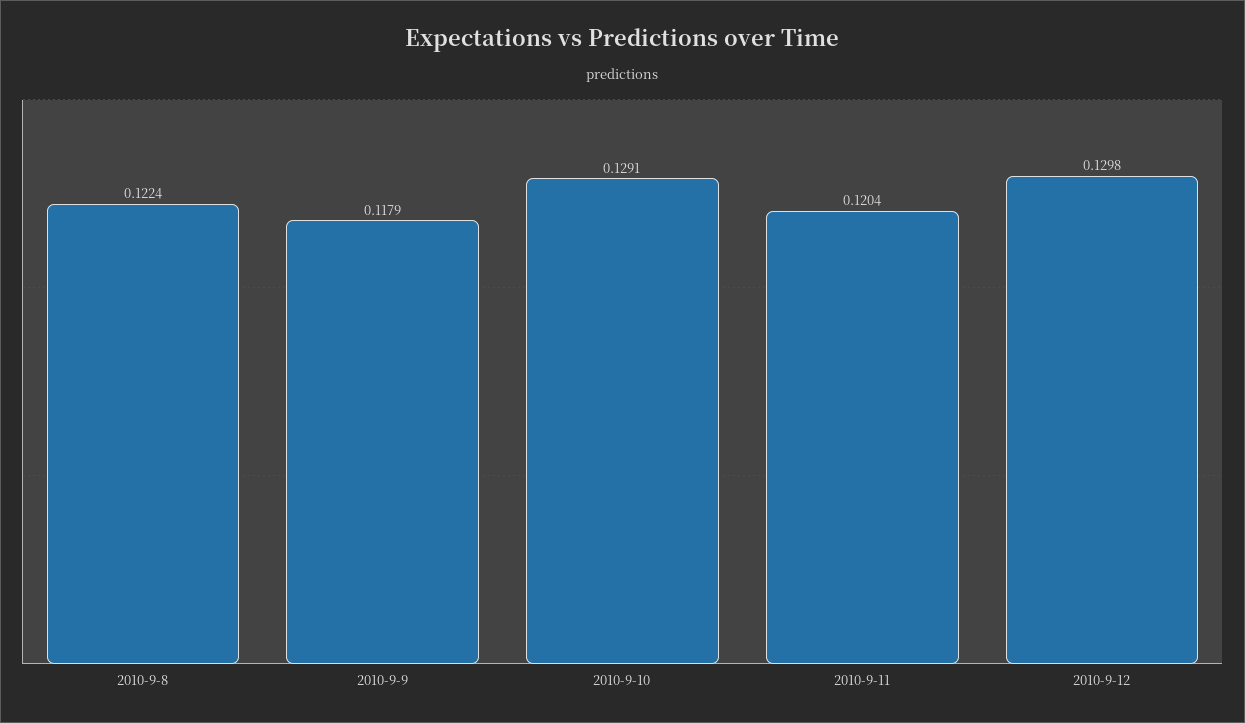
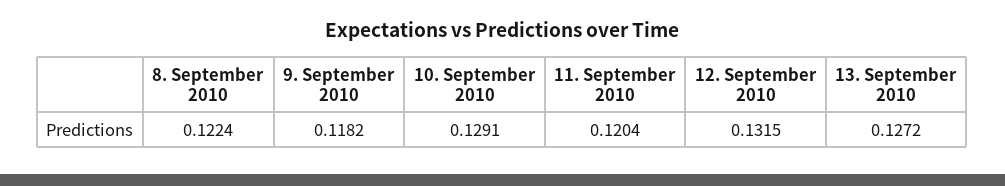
2010-9-9: 0.1179 -> 0.1182
2010-9-12: 0.1298 -> 0.1315
13. September 2010: none -> 0.1272

